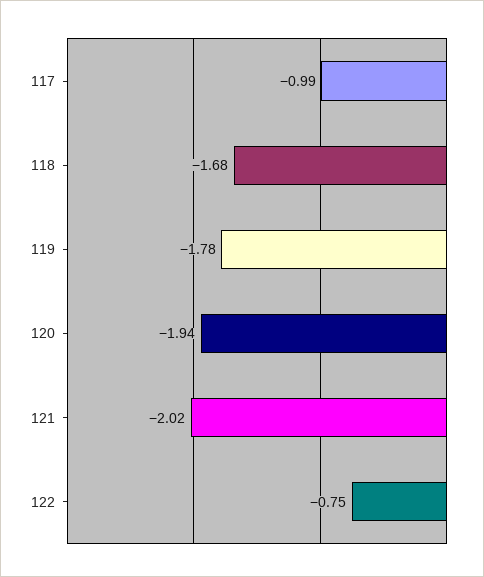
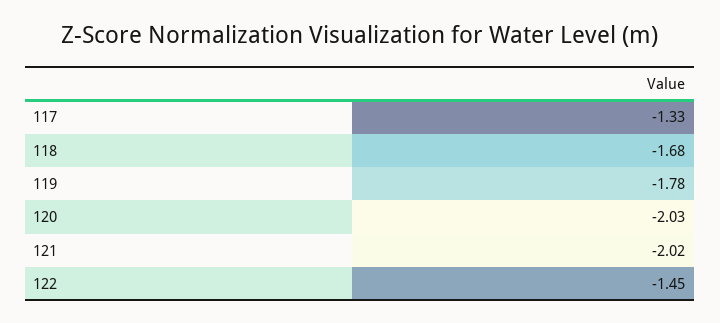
117: -0.99 -> -1.33
120: -1.94 -> -2.03
122: -0.75 -> -1.45

